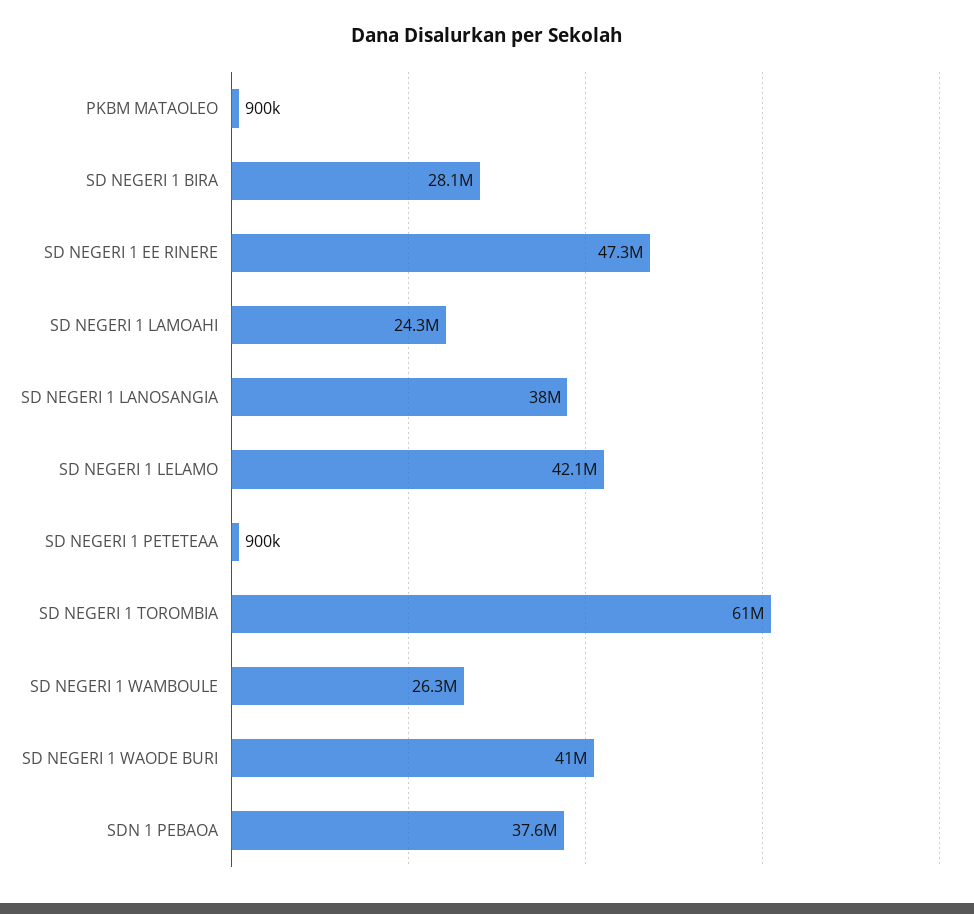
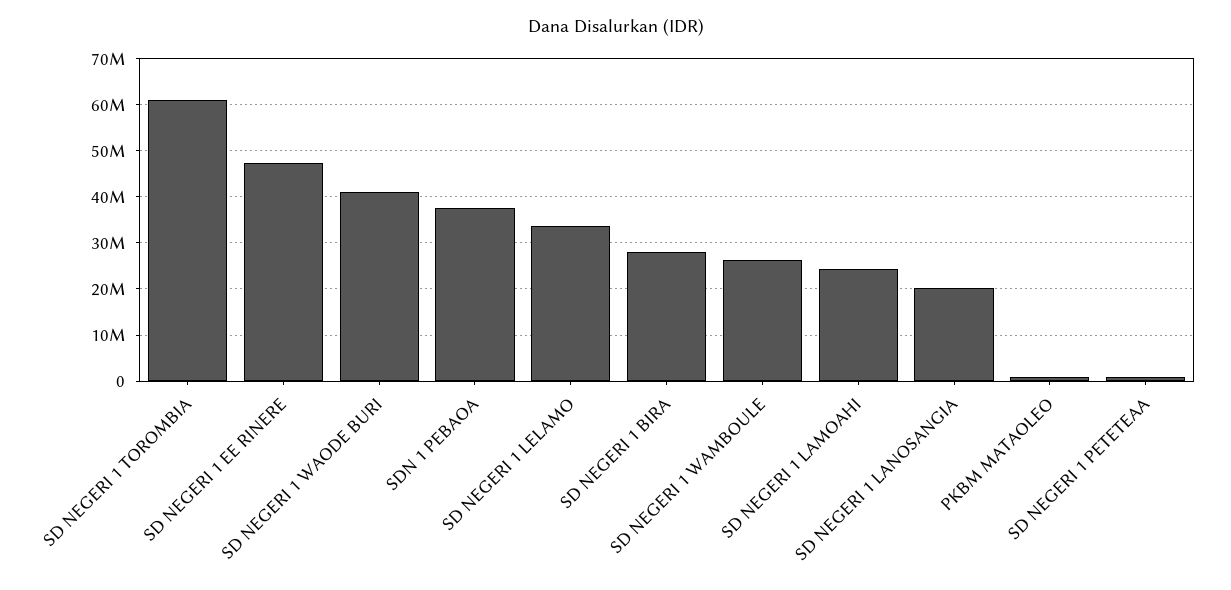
SD NEGERI 1 LANOSANGIA: 38000000 -> 20000000
SD NEGERI 1 LELAMO: 42100000 -> 34000000

